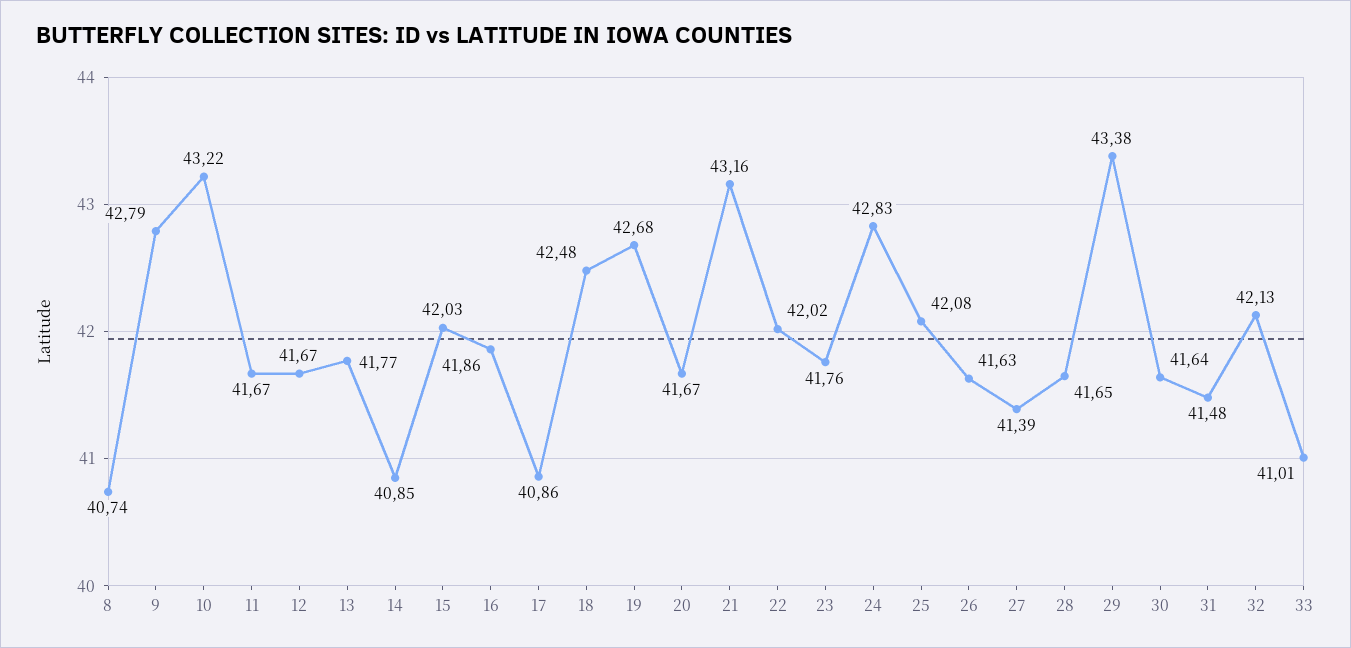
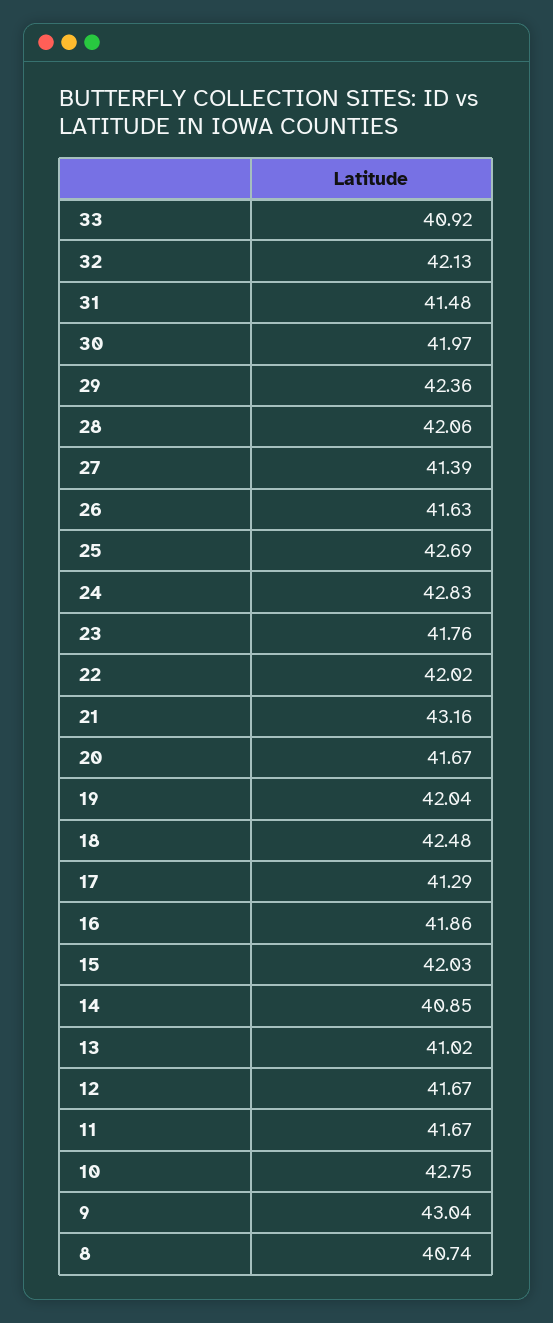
9: 42.79 -> 43.04
10: 43.22 -> 42.75
13: 41.77 -> 41.02
17: 40.86 -> 41.29
19: 42.68 -> 42.04
25: 42.08 -> 42.69
28: 41.65 -> 42.06
29: 43.38 -> 42.36
30: 41.64 -> 41.97
33: 41.01 -> 40.92

